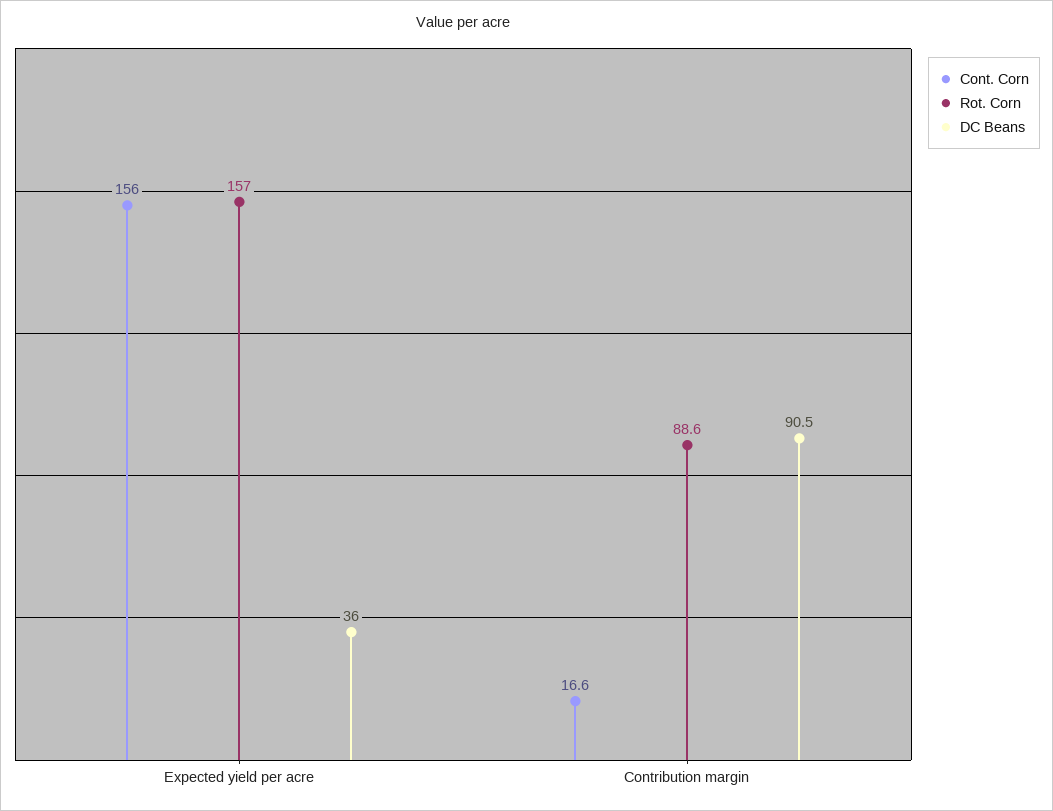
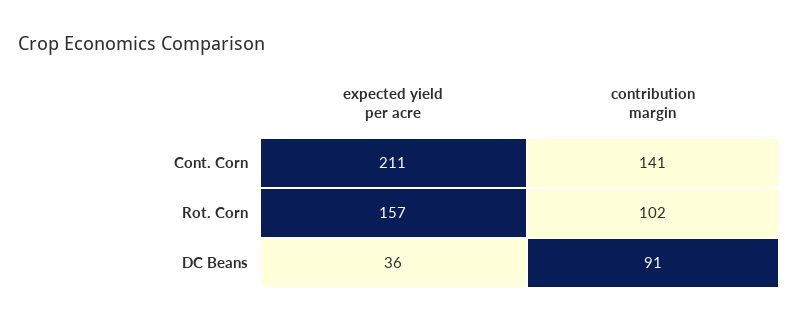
Cont. Corn, Expected yield per acre: 156 -> 211
Cont. Corn, Contribution margin: 16.6 -> 141
Rot. Corn, Contribution margin: 88.6 -> 102

